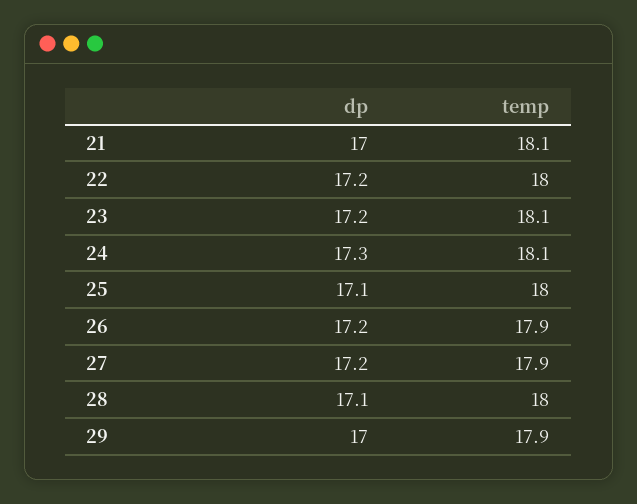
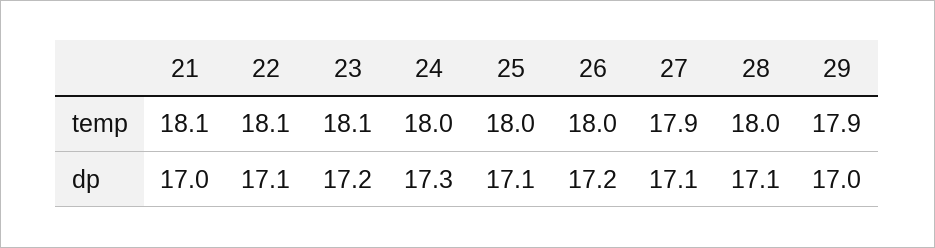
dp, 22: 17.2 -> 17.1
temp, 22: 18 -> 18.1
temp, 24: 18.1 -> 18
temp, 26: 17.9 -> 18
dp, 27: 17.2 -> 17.1

